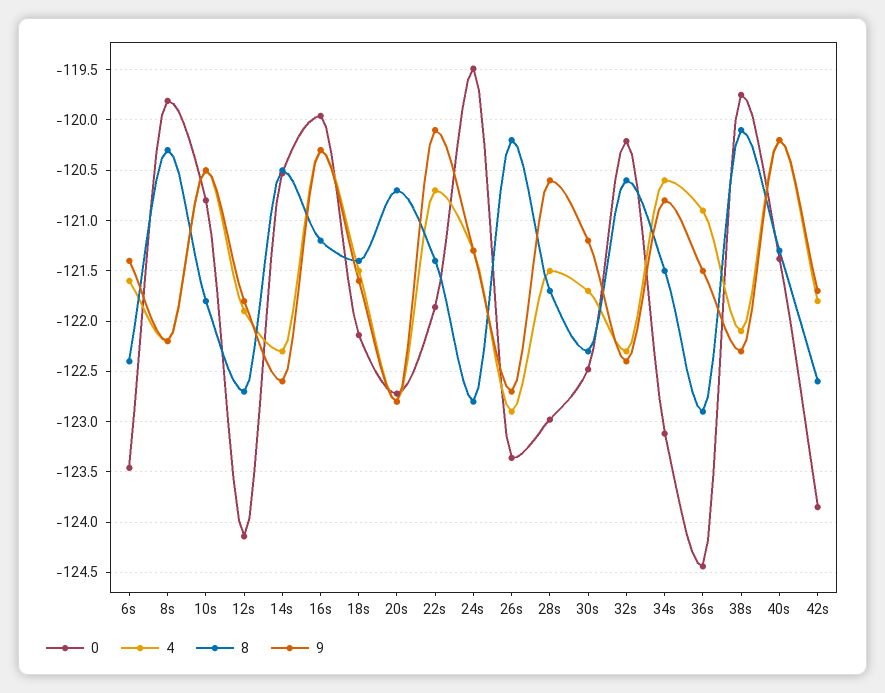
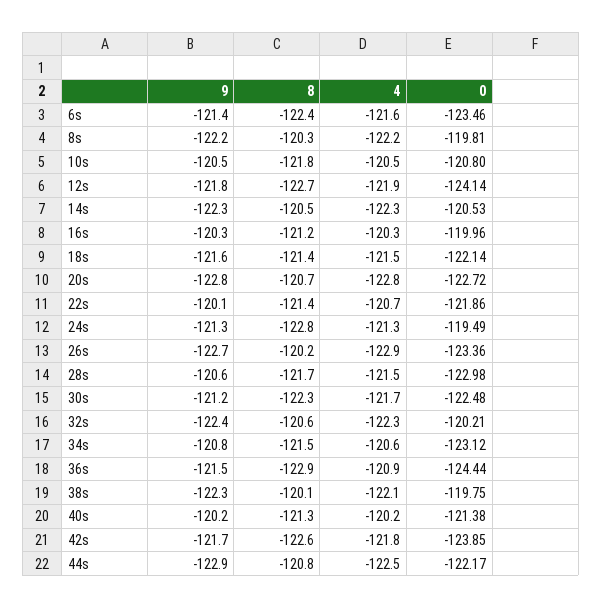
9, 14s: -122.6 -> -122.3
9, 44s: none -> -122.9
8, 44s: none -> -120.8
4, 44s: none -> -122.5
0, 44s: none -> -122.17

